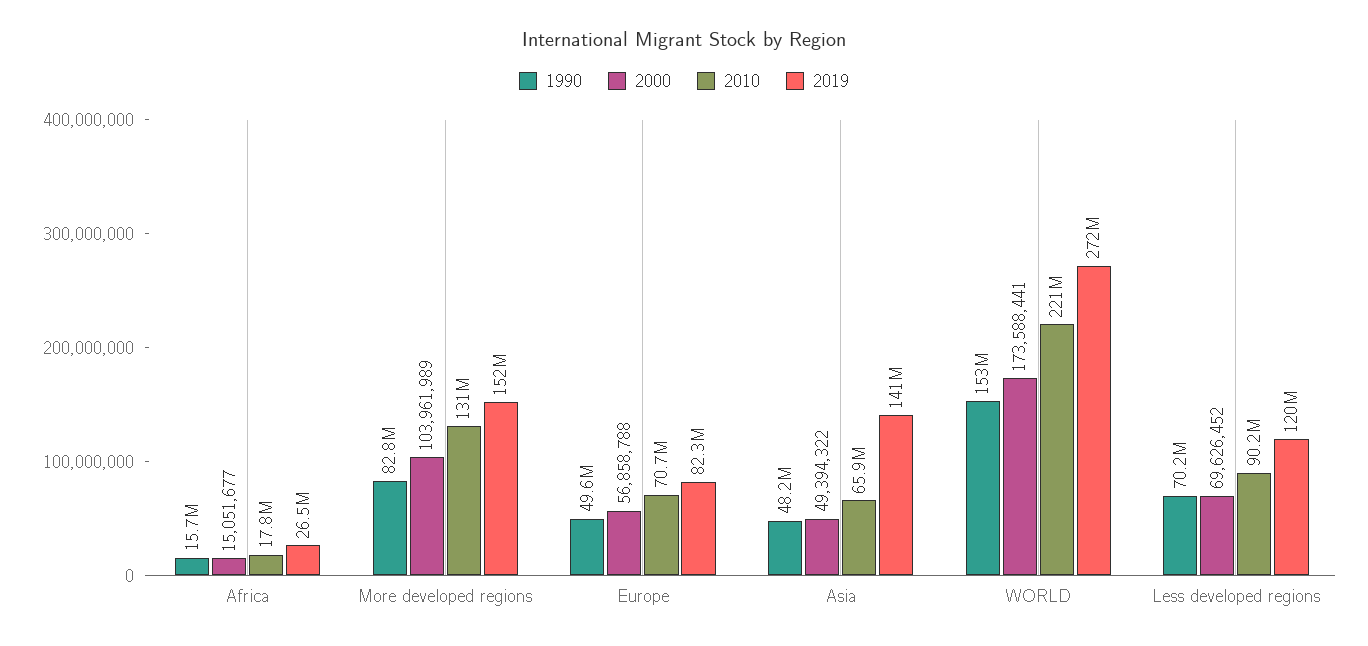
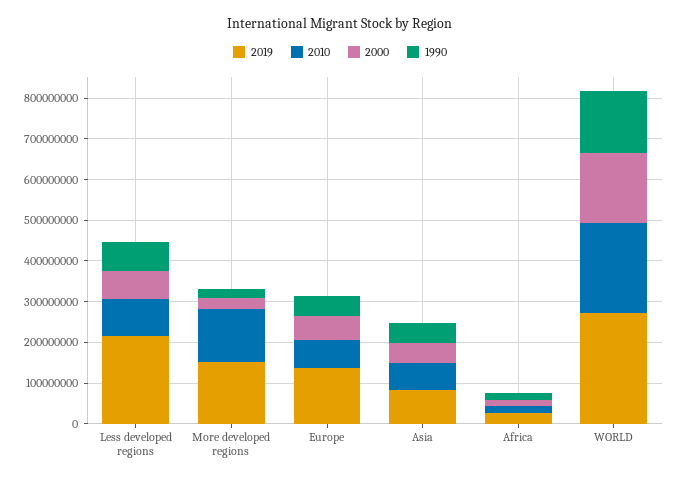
1990, More developed regions: 82800000 -> 20000000
2000, More developed regions: 103961989 -> 20000000
2019, Europe: 82300000 -> 140000000
2019, Asia: 141000000 -> 80000000
2019, Less developed regions: 120000000 -> 220000000

